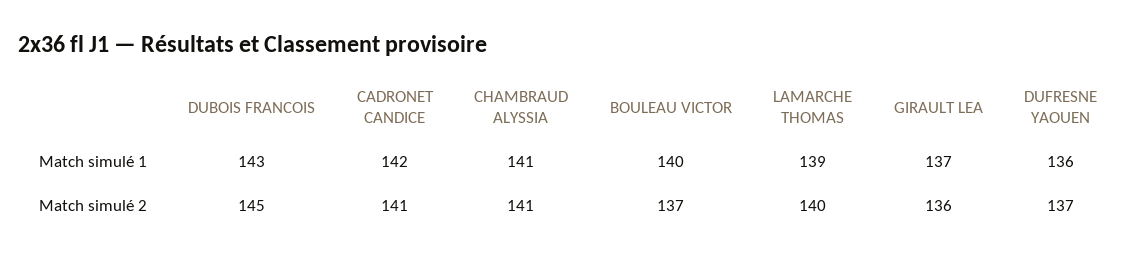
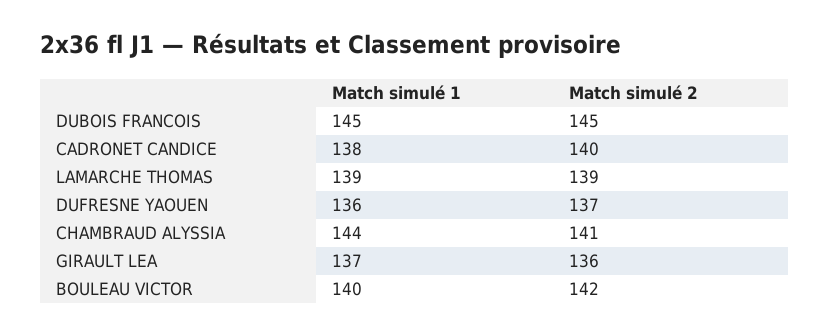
DUBOIS FRANCOIS, Match simulé 1: 143 -> 145
CADRONET CANDICE, Match simulé 1: 142 -> 138
CHAMBRAUD ALYSSIA, Match simulé 1: 141 -> 144
CADRONET CANDICE, Match simulé 2: 141 -> 140
BOULEAU VICTOR, Match simulé 2: 137 -> 142
LAMARCHE THOMAS, Match simulé 2: 140 -> 139

